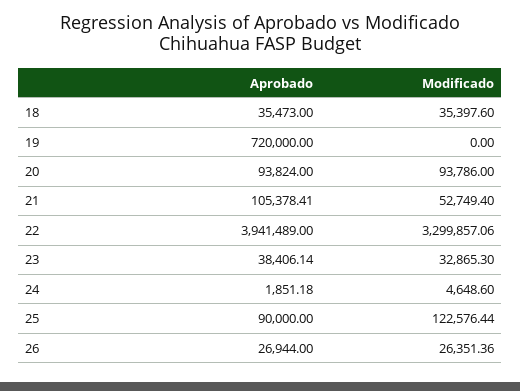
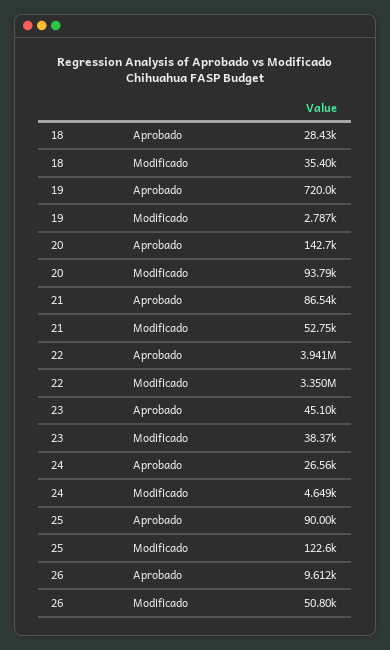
Aprobado, 18: 35473 -> 28430
Modificado, 19: 0 -> 2787
Aprobado, 20: 93824 -> 142700
Aprobado, 21: 105378.41 -> 86540
Modificado, 22: 3299857.06 -> 3350000
Aprobado, 23: 38406.14 -> 45100
Modificado, 23: 32865.3 -> 38370
Aprobado, 24: 1851.18 -> 26560
Aprobado, 26: 26944 -> 9612
Modificado, 26: 26351.36 -> 50800

